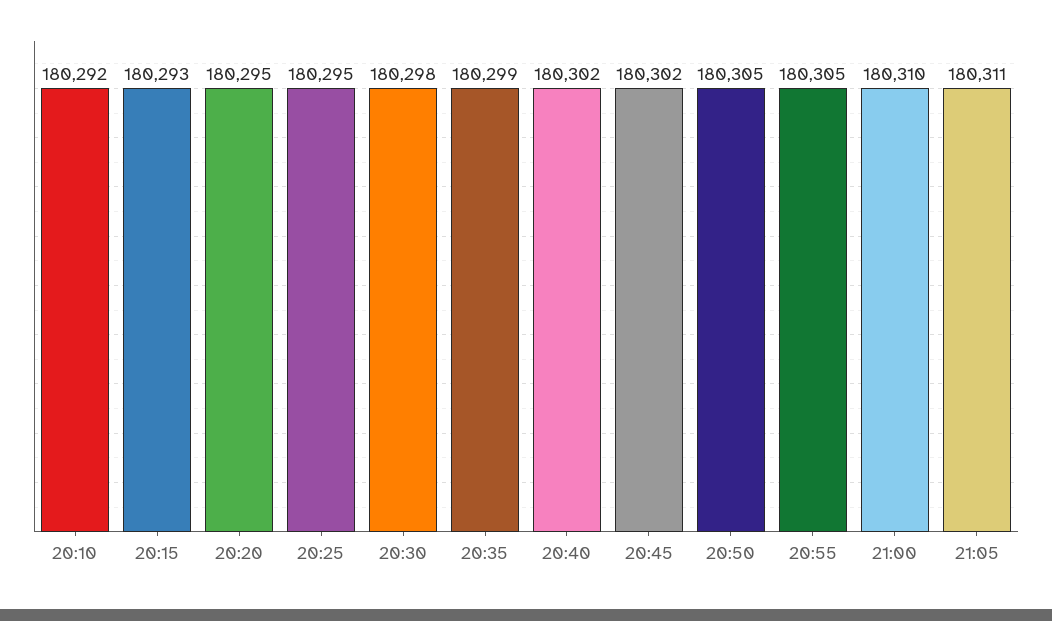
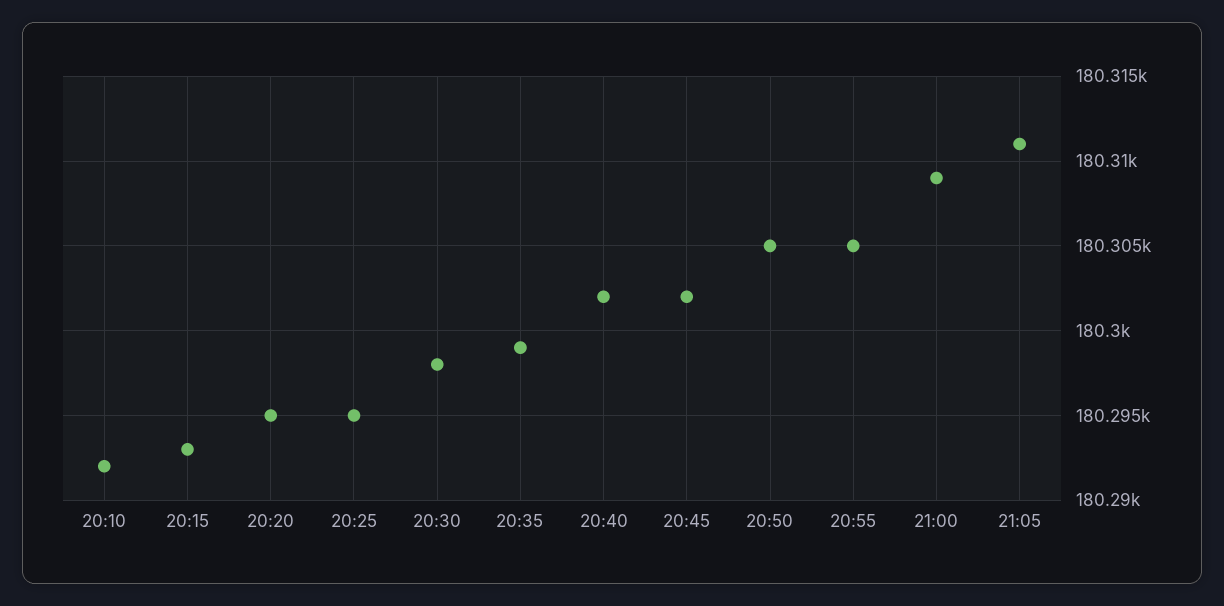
21:00: 180310 -> 180309

